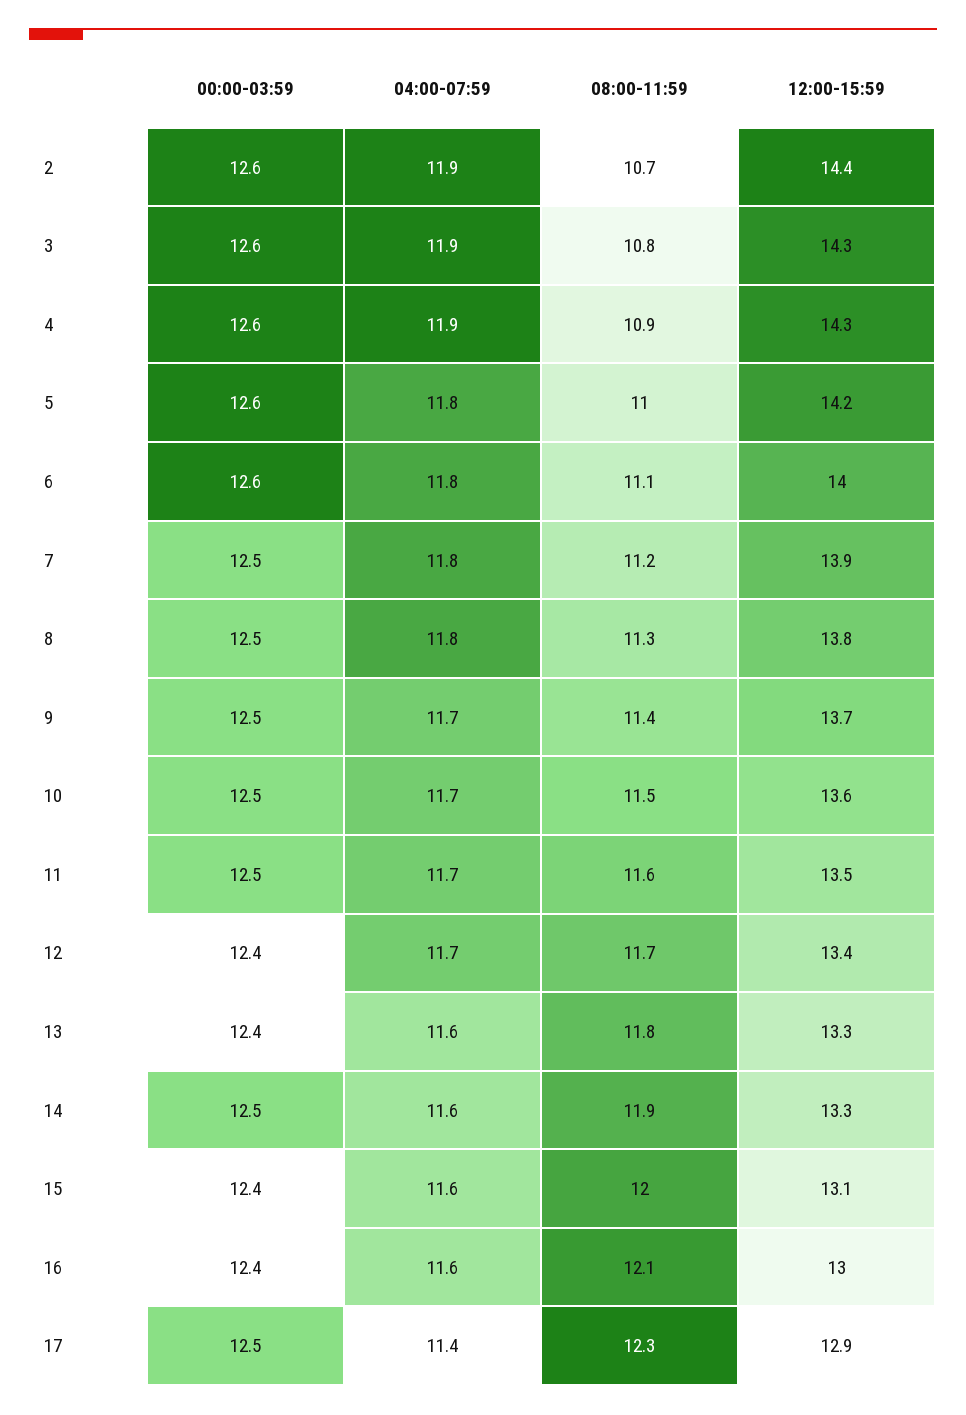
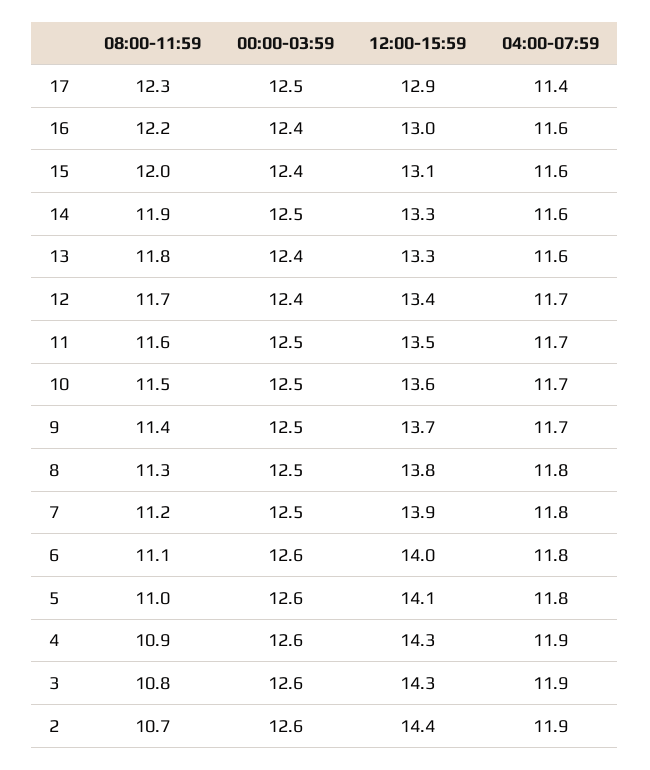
12:00-15:59, 5: 14.2 -> 14.1
08:00-11:59, 16: 12.1 -> 12.2

